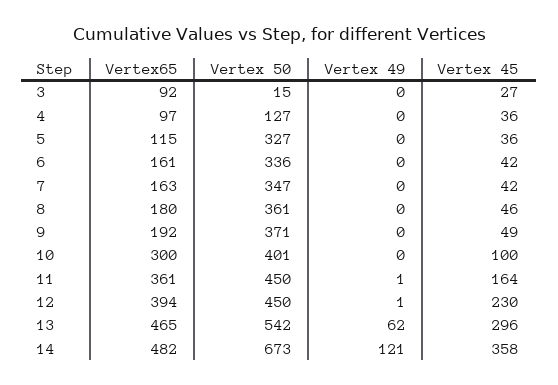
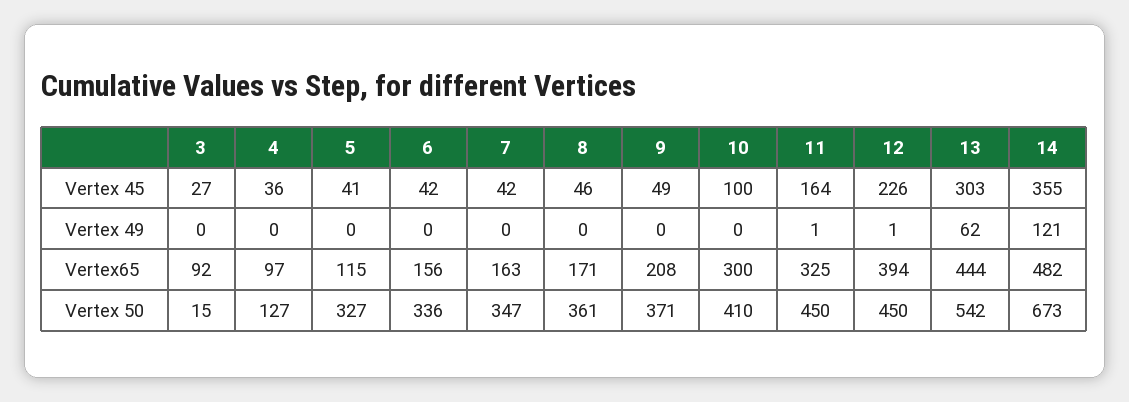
Vertex 45, 5: 36 -> 41
Vertex65, 6: 161 -> 156
Vertex65, 8: 180 -> 171
Vertex65, 9: 192 -> 208
Vertex 50, 10: 401 -> 410
Vertex65, 11: 361 -> 325
Vertex 45, 12: 230 -> 226
Vertex65, 13: 465 -> 444
Vertex 45, 13: 296 -> 303
Vertex 45, 14: 358 -> 355

